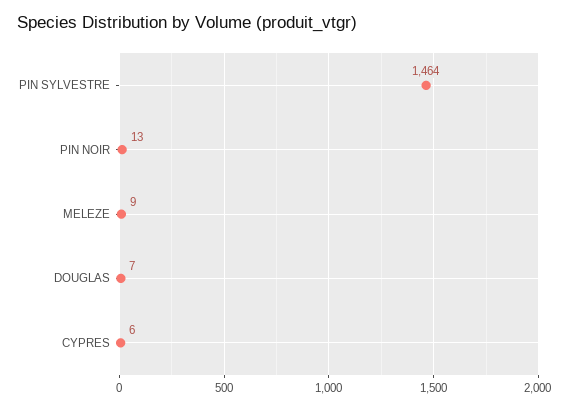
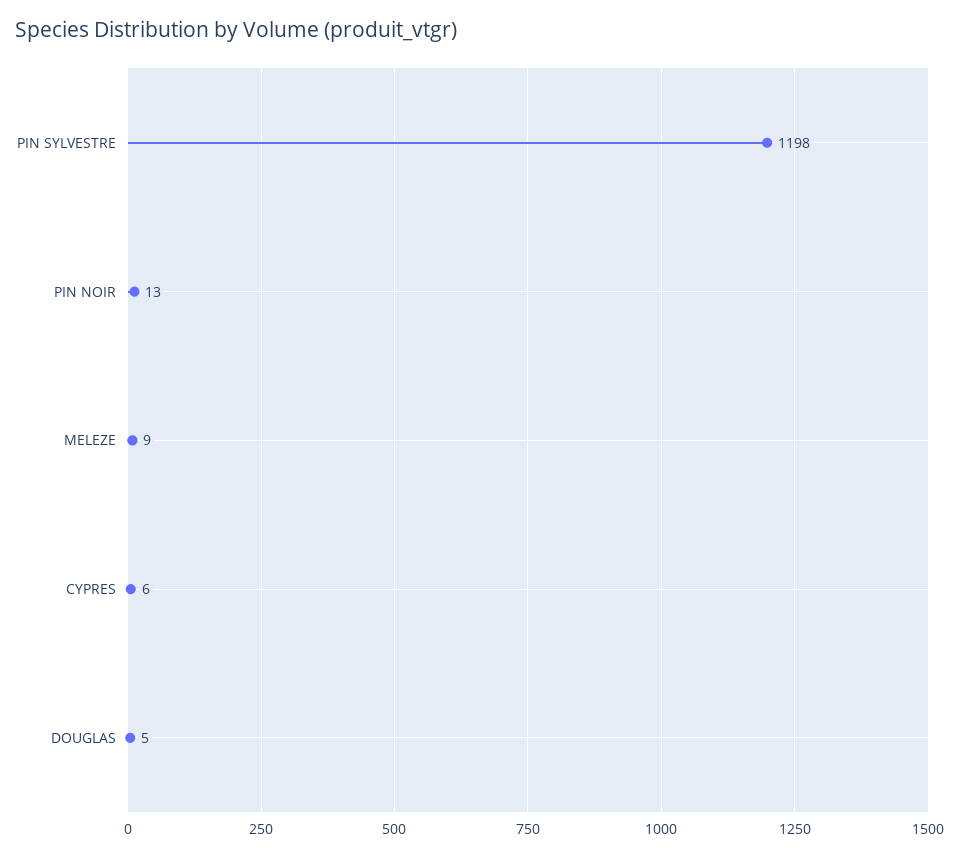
PIN SYLVESTRE: 1464 -> 1198
DOUGLAS: 7 -> 5

